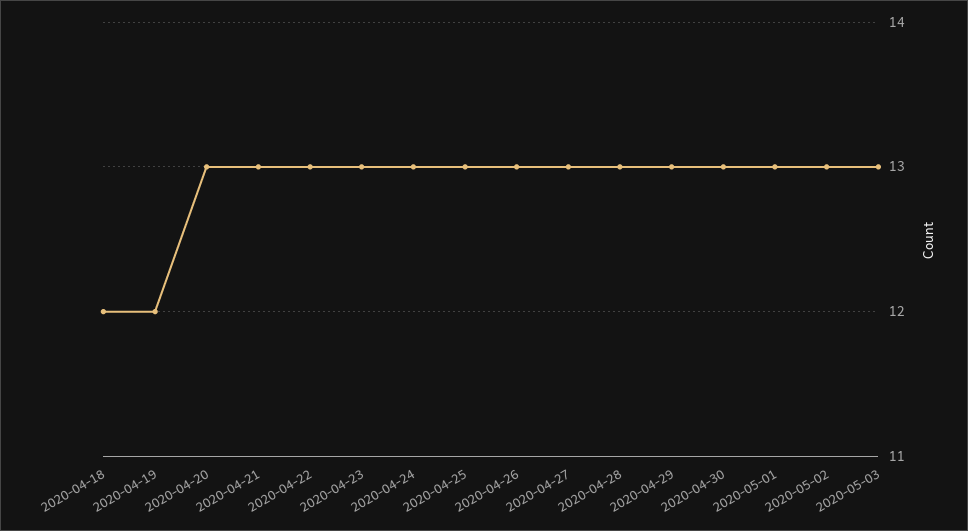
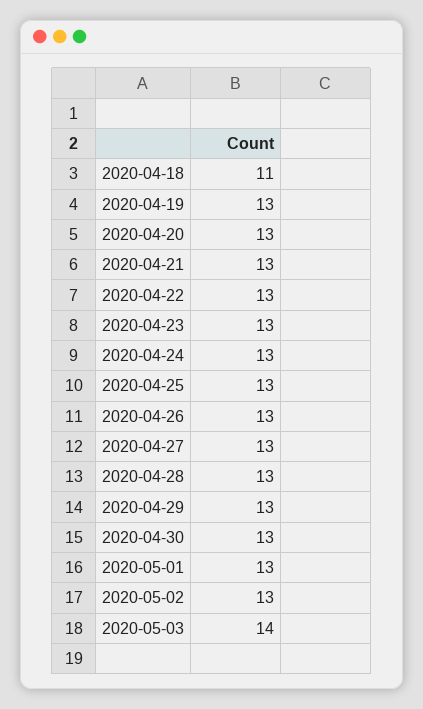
2020-04-18: 12 -> 11
2020-04-19: 12 -> 13
2020-05-03: 13 -> 14

